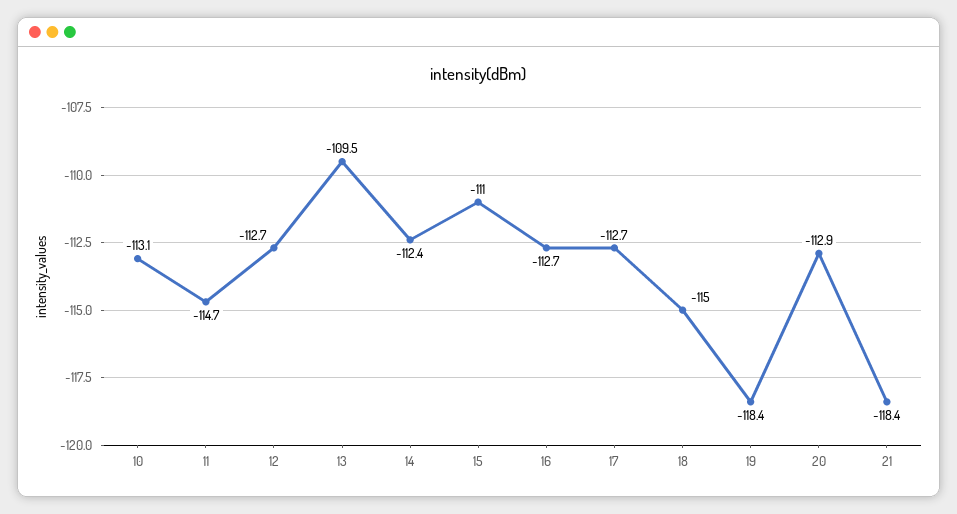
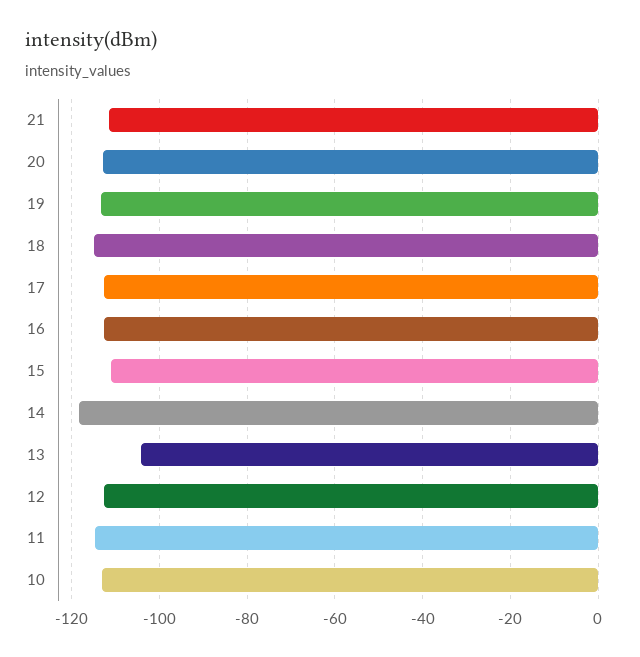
13: -109.5 -> -104
14: -112.4 -> -118
19: -118.4 -> -114
21: -118.4 -> -112

